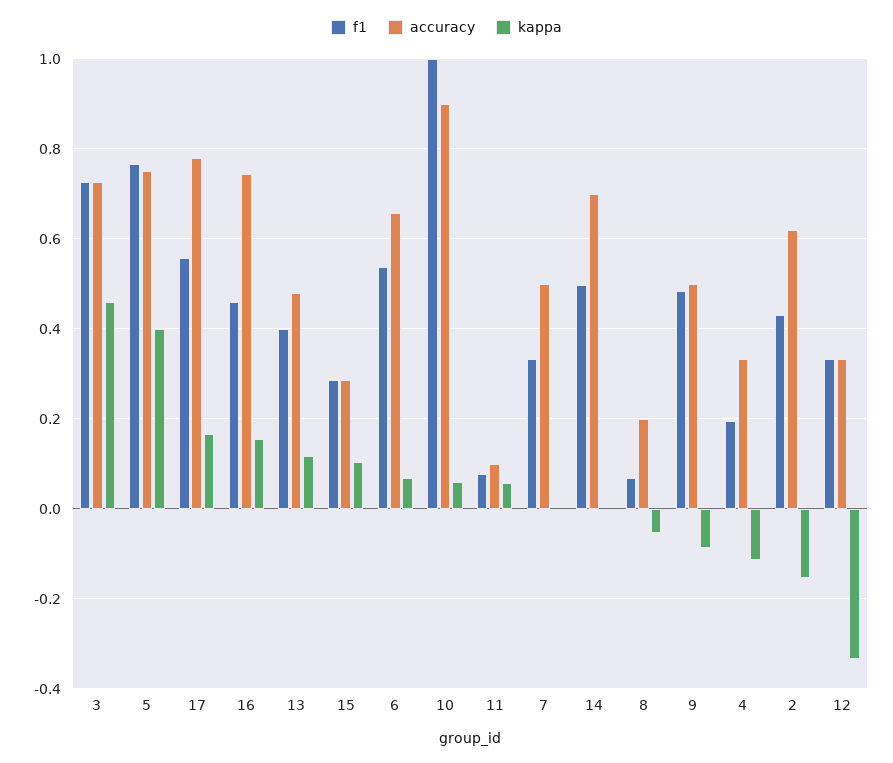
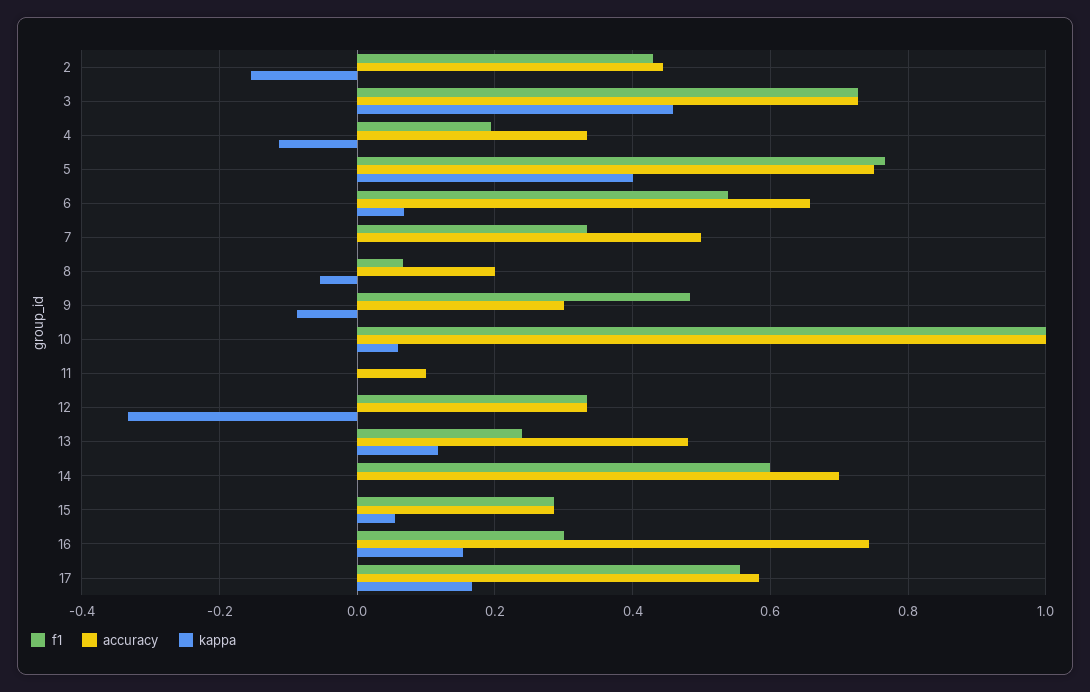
accuracy, 17: 0.78 -> 0.58
f1, 16: 0.46 -> 0.3
f1, 13: 0.4 -> 0.24
kappa, 15: 0.1 -> 0.06
accuracy, 10: 0.9 -> 1
f1, 11: 0.08 -> 0
kappa, 11: 0.06 -> 0
f1, 14: 0.5 -> 0.6
accuracy, 9: 0.5 -> 0.3
accuracy, 2: 0.62 -> 0.44

